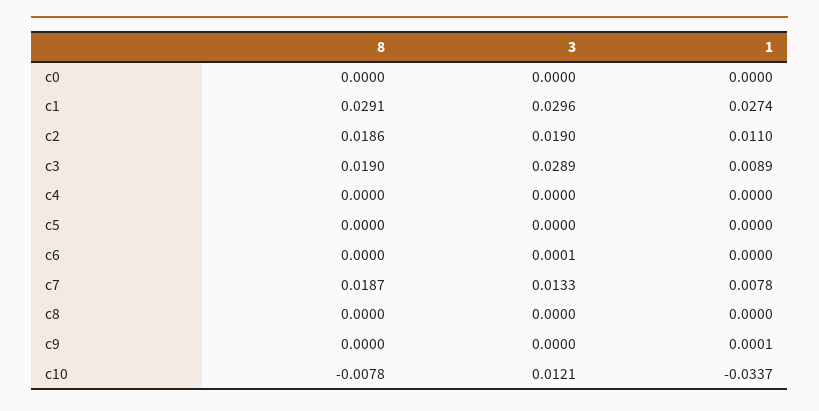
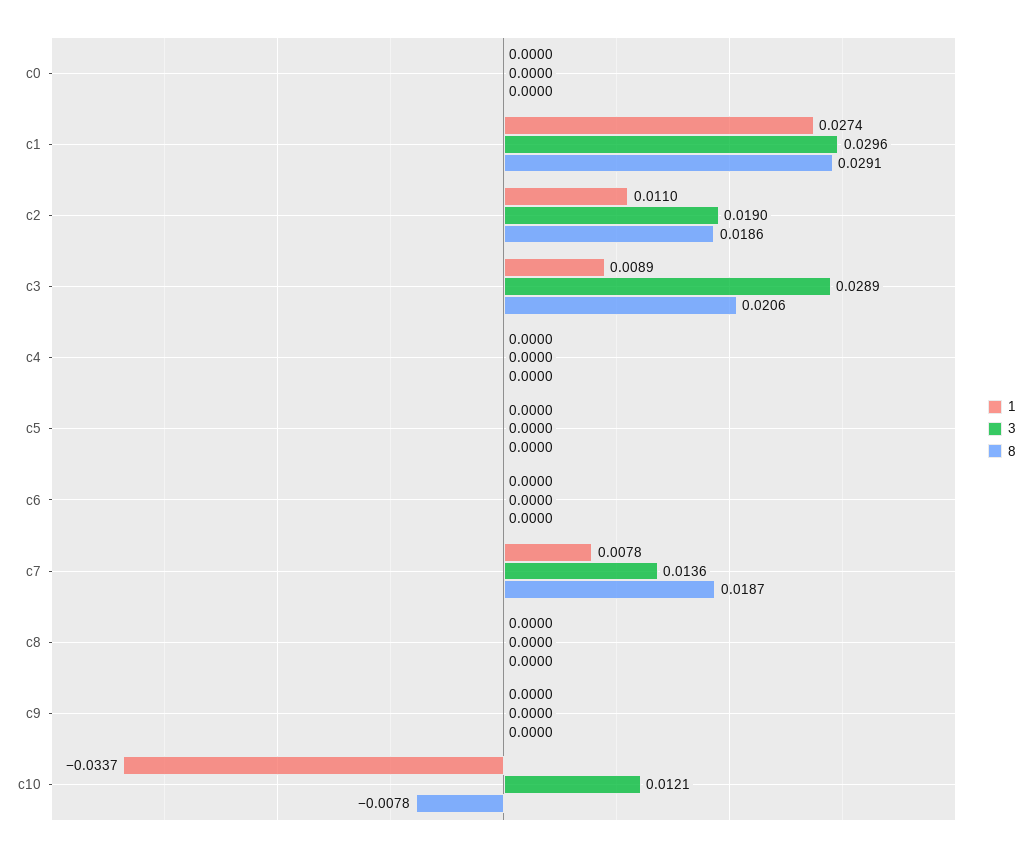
8, c3: 0.019 -> 0.0206
3, c6: 0.0001 -> 0
3, c7: 0.0133 -> 0.0136
1, c9: 0.0001 -> 0

